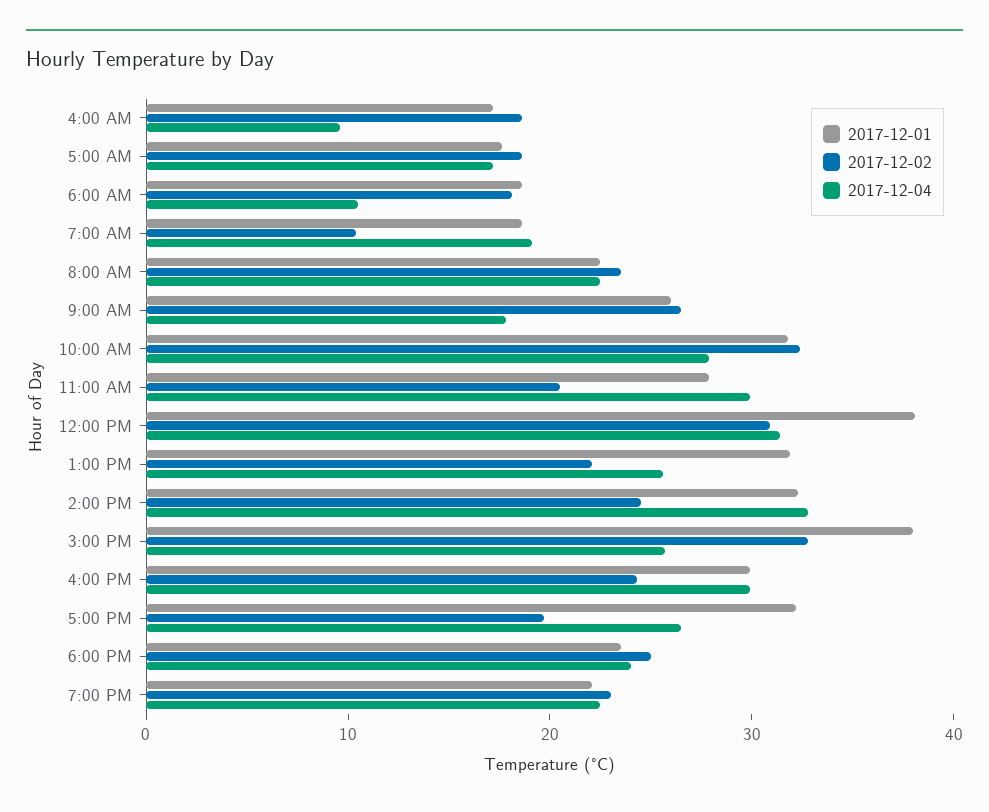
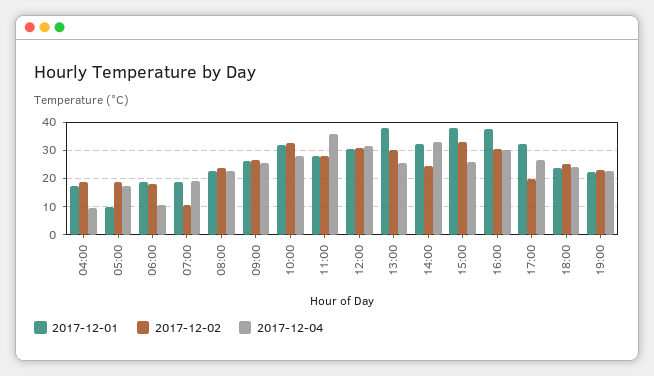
2017-12-01, 5:00 AM: 18 -> 10
2017-12-04, 9:00 AM: 18 -> 25
2017-12-02, 11:00 AM: 20 -> 27.5
2017-12-04, 11:00 AM: 30 -> 35
2017-12-01, 12:00 PM: 38 -> 30
2017-12-01, 1:00 PM: 32 -> 37.5
2017-12-02, 1:00 PM: 22 -> 30
2017-12-01, 4:00 PM: 30 -> 37.5
2017-12-02, 4:00 PM: 24 -> 30

